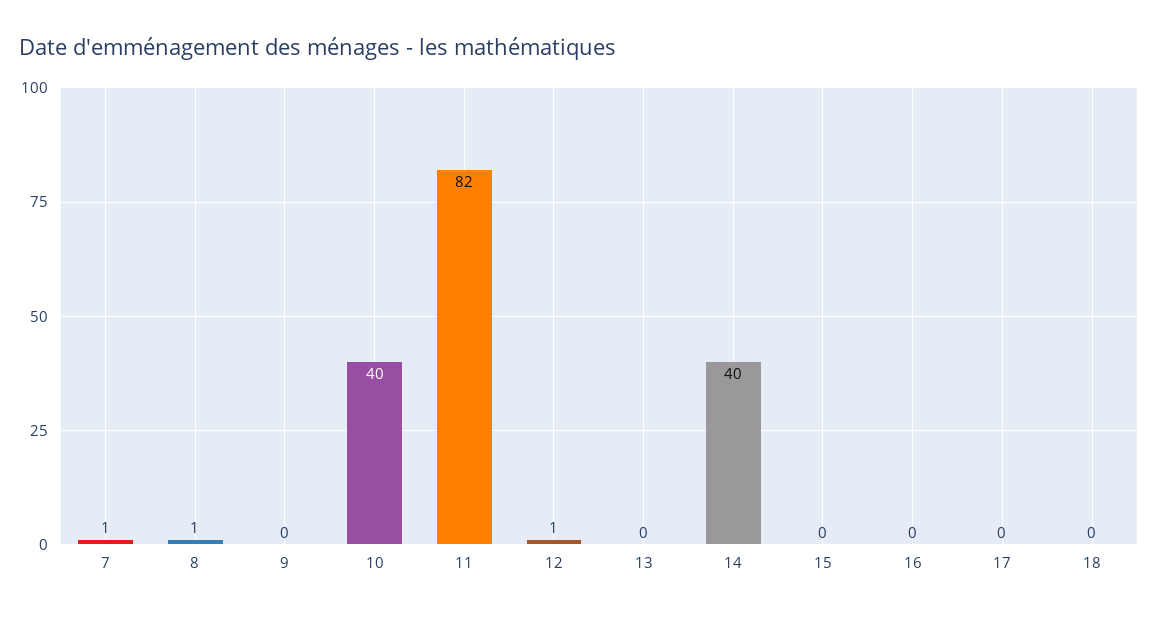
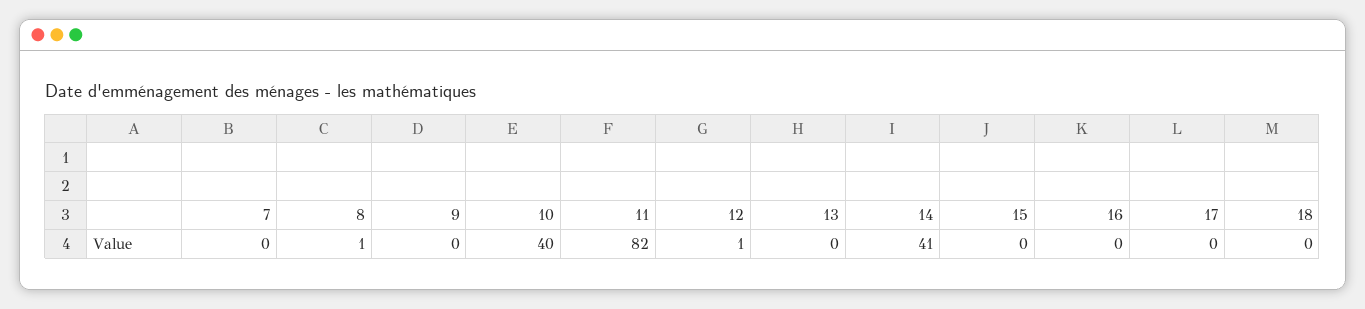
7: 1 -> 0
14: 40 -> 41

